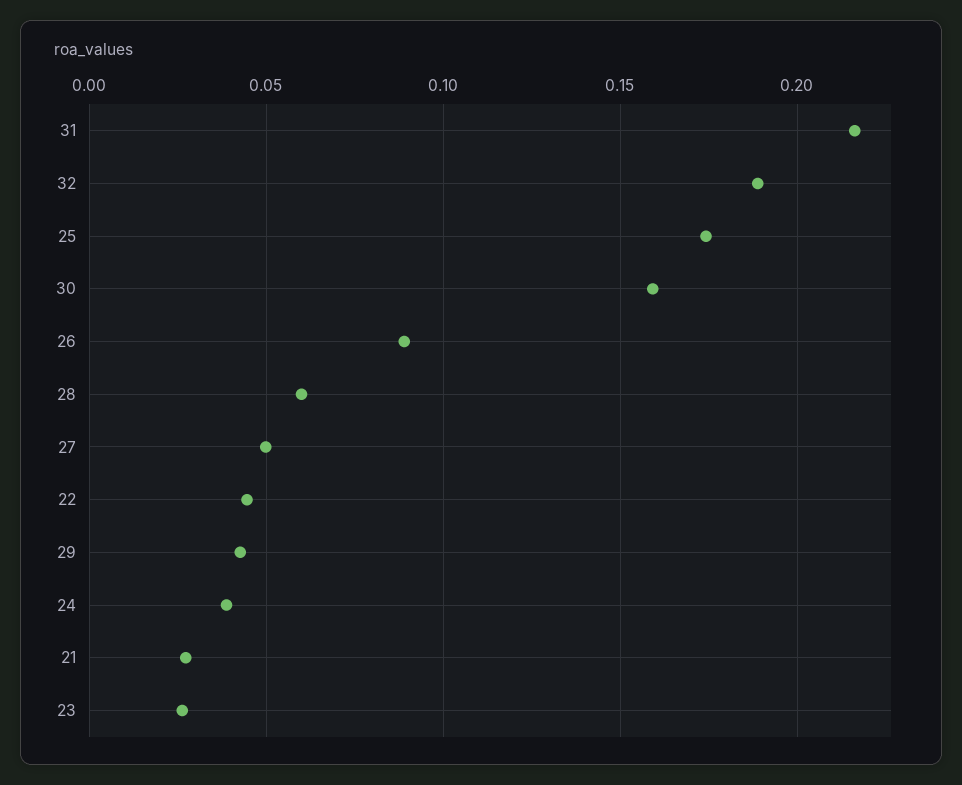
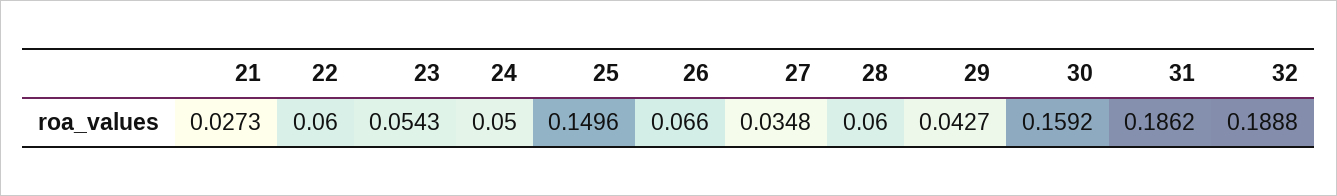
31: 0.215 -> 0.1862
25: 0.175 -> 0.1496
26: 0.09 -> 0.066
27: 0.05 -> 0.0348
22: 0.045 -> 0.06
24: 0.04 -> 0.05
23: 0.025 -> 0.0543

